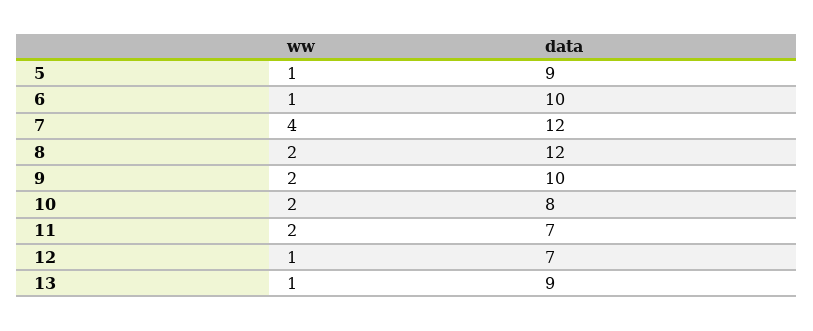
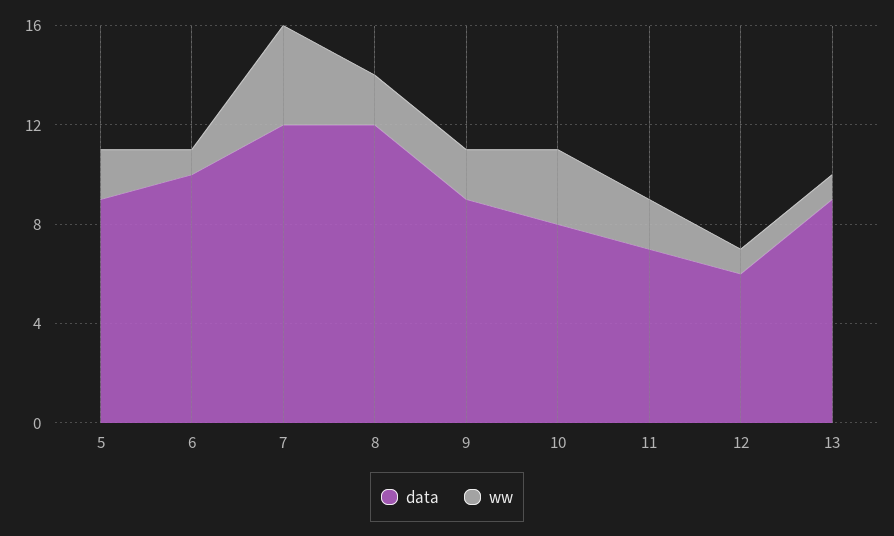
ww, 5: 1 -> 2
data, 9: 10 -> 9
ww, 10: 2 -> 3
data, 12: 7 -> 6

